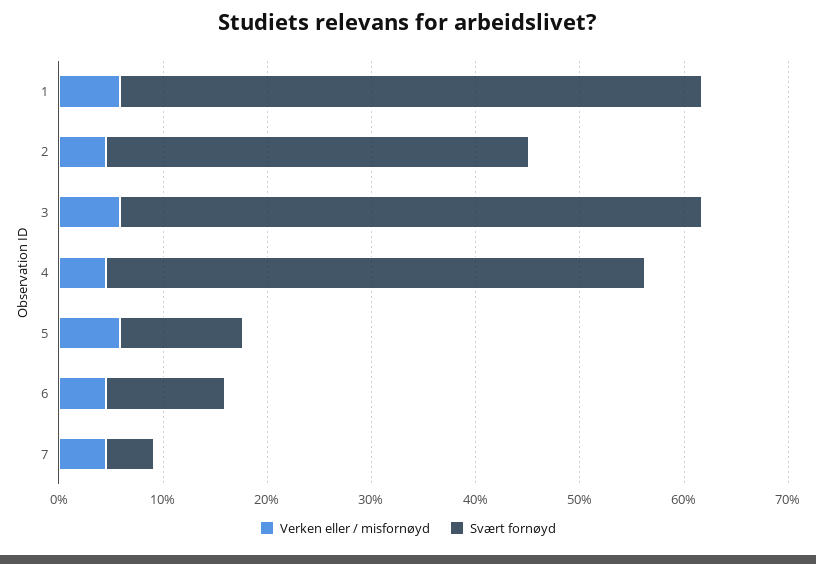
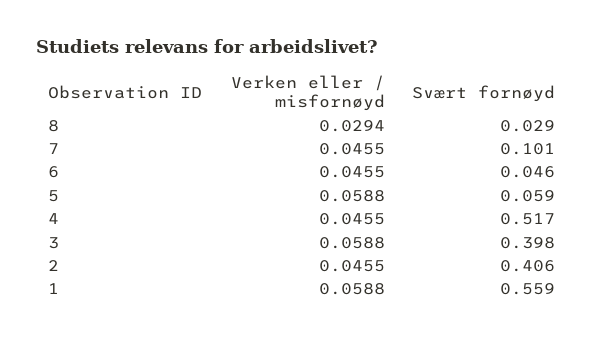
Svært fornøyd, 3: 0.56 -> 0.398
Svært fornøyd, 5: 0.12 -> 0.059
Svært fornøyd, 6: 0.12 -> 0.046
Svært fornøyd, 7: 0.04 -> 0.101
Verken eller / misfornøyd, 8: none -> 0.0294
Svært fornøyd, 8: none -> 0.029

